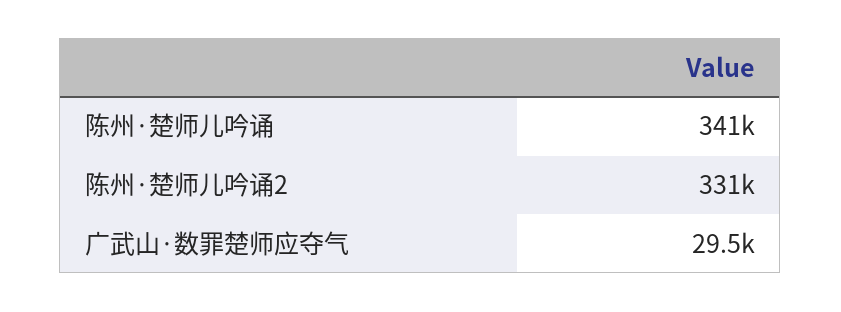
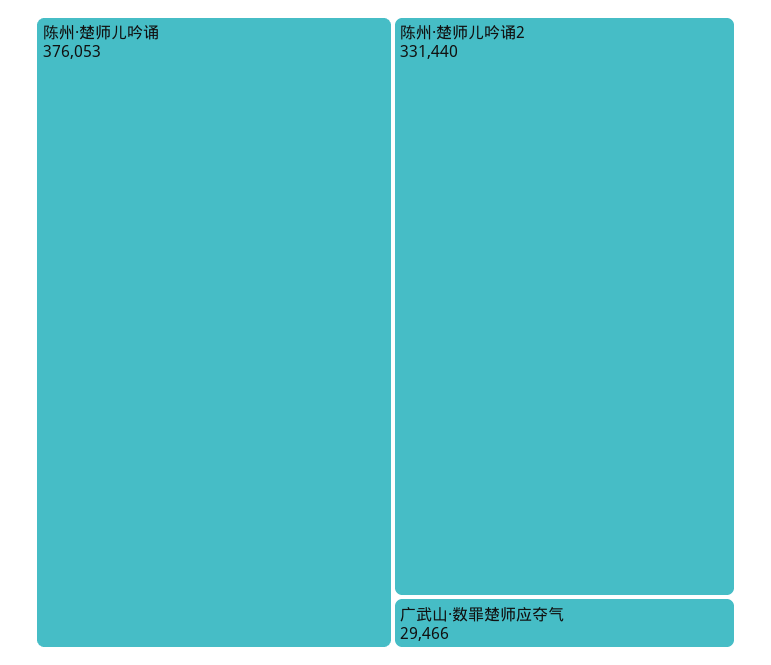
陈州·楚师儿吟诵: 341000 -> 376053

